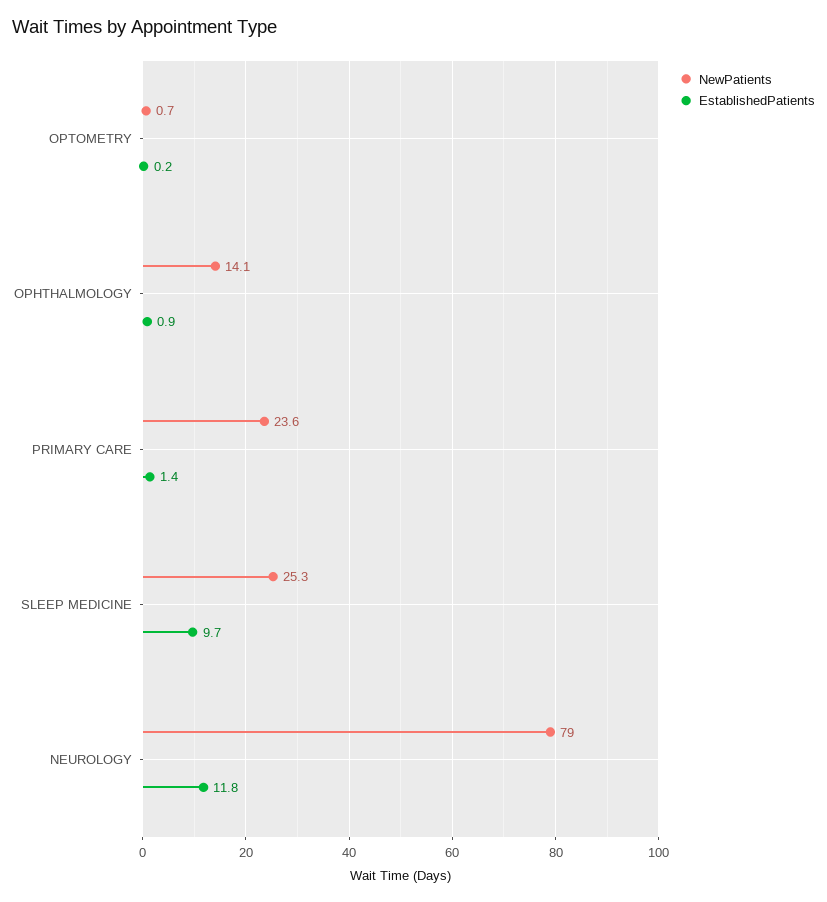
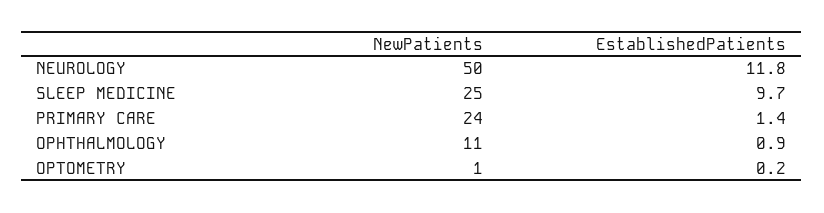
NewPatients, OPHTHALMOLOGY: 14.1 -> 11
NewPatients, NEUROLOGY: 79 -> 50

